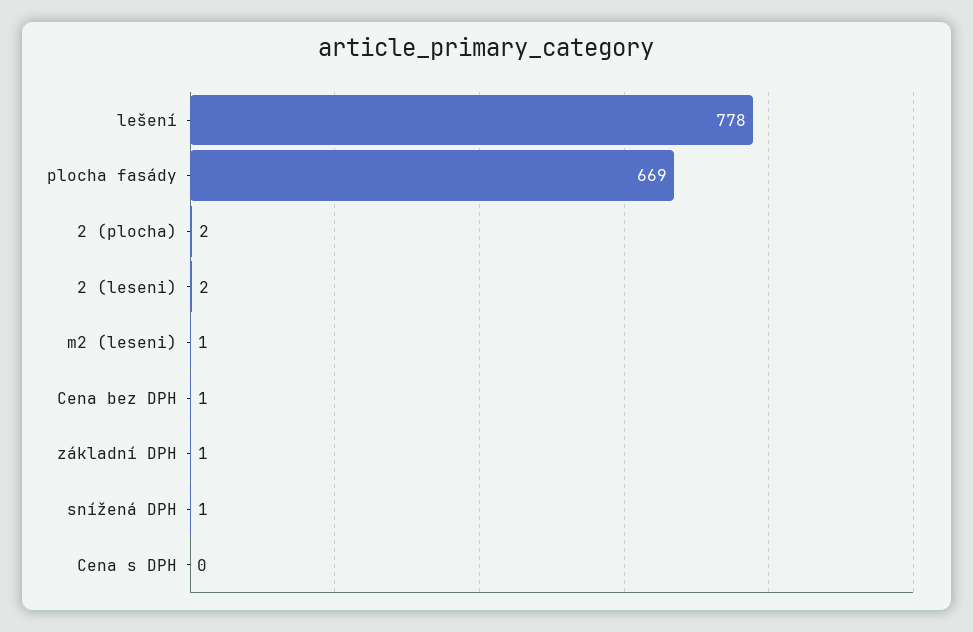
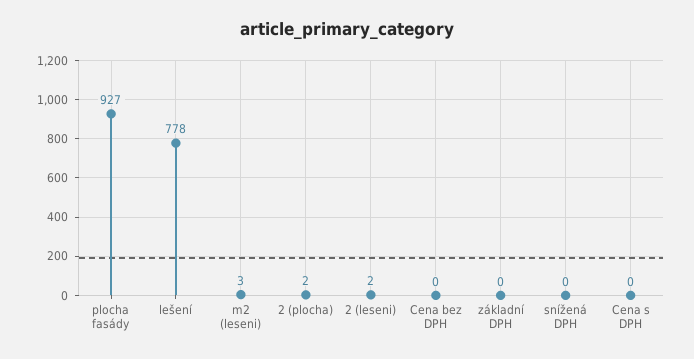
plocha fasády: 669 -> 927
m2 (leseni): 1 -> 3
Cena bez DPH: 1 -> 0
základní DPH: 1 -> 0
snížená DPH: 1 -> 0

